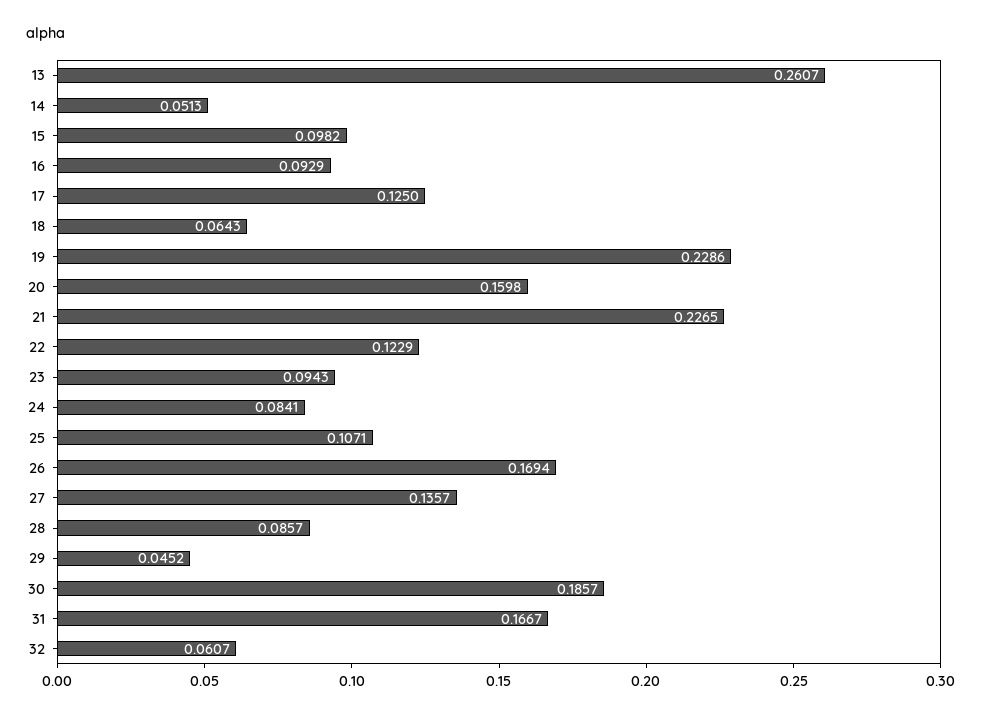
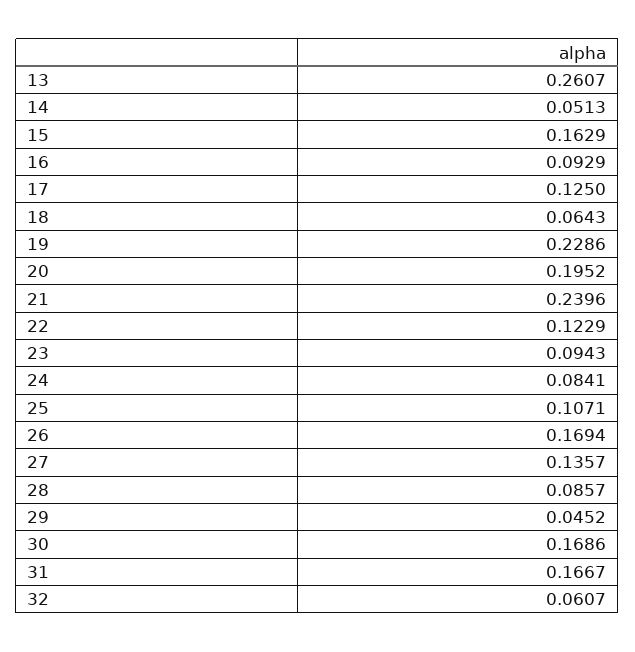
15: 0.0982 -> 0.1629
20: 0.1598 -> 0.1952
21: 0.2265 -> 0.2396
30: 0.1857 -> 0.1686

